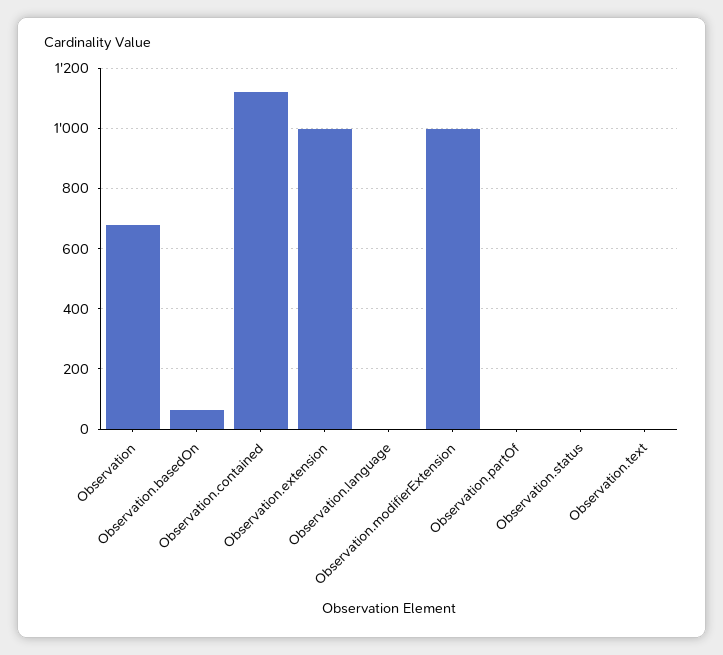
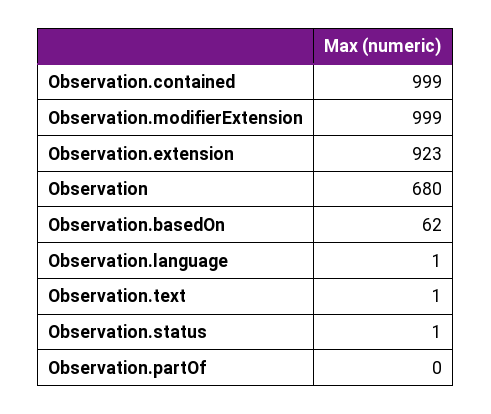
Observation.contained: 1120 -> 999
Observation.extension: 1000 -> 923

